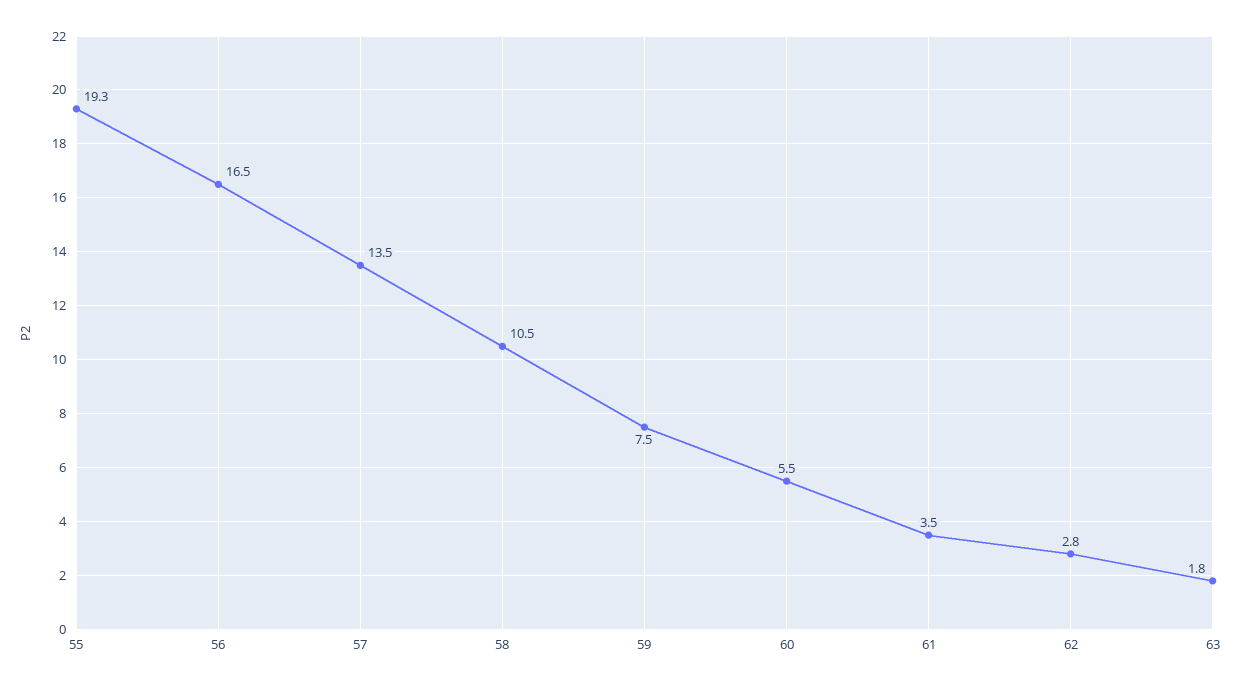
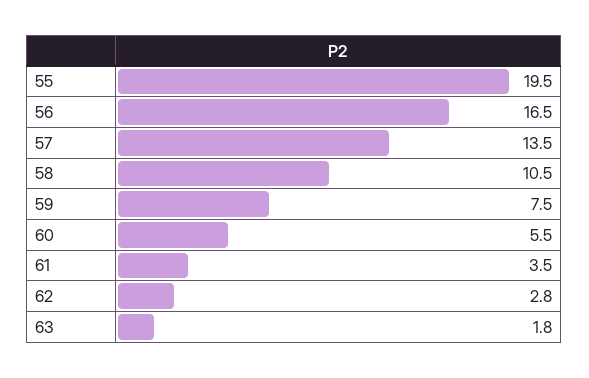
55: 19.3 -> 19.5

